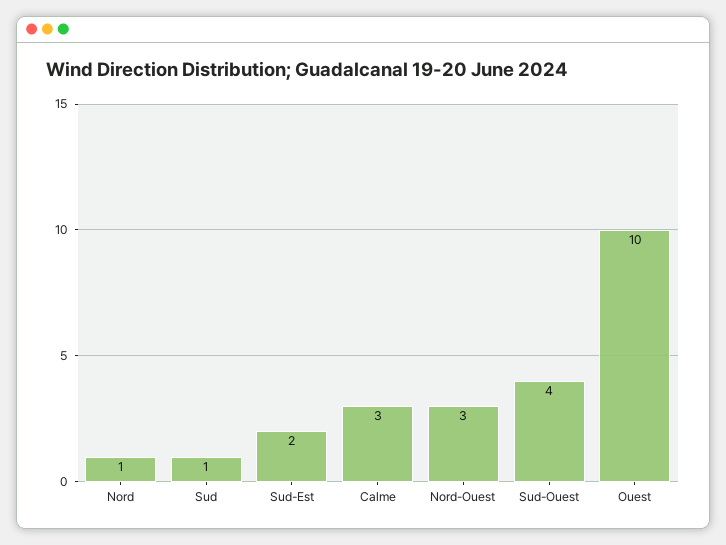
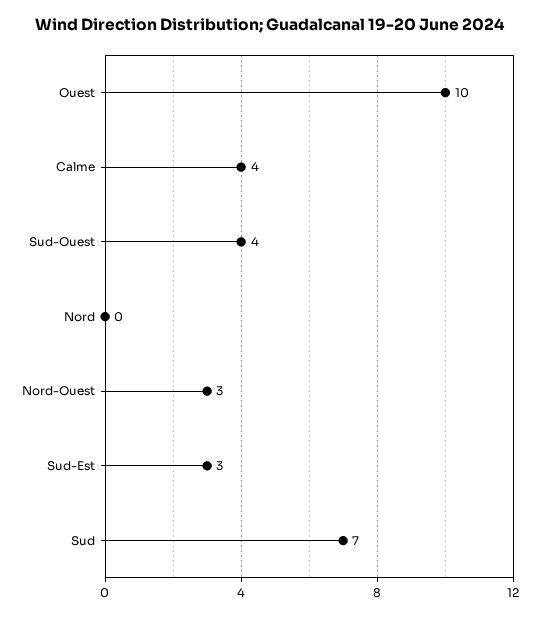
Nord: 1 -> 0
Sud: 1 -> 7
Sud-Est: 2 -> 3
Calme: 3 -> 4

